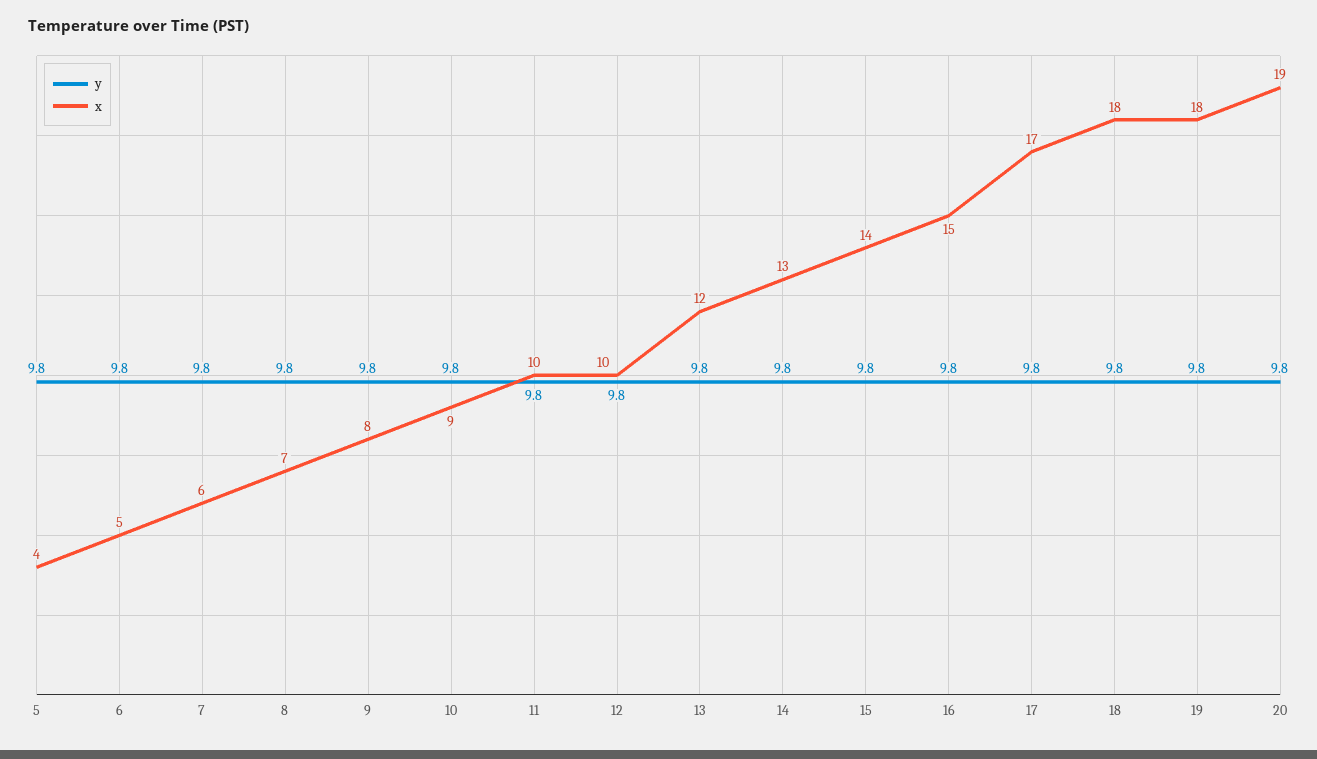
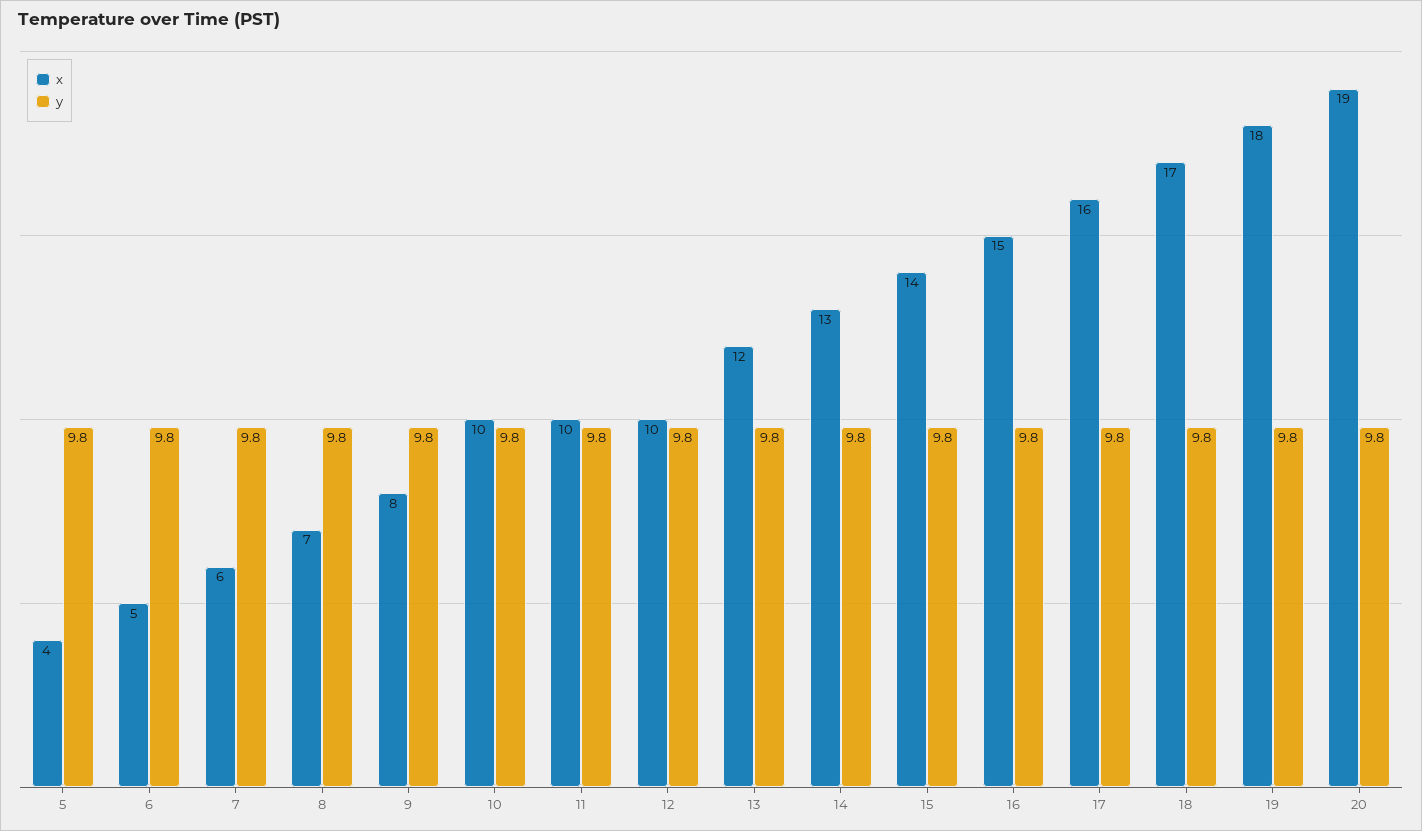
x, 10: 9 -> 10
x, 17: 17 -> 16
x, 18: 18 -> 17

